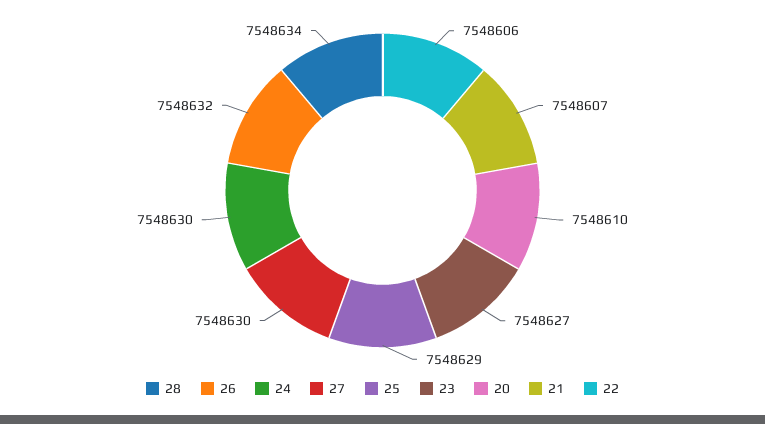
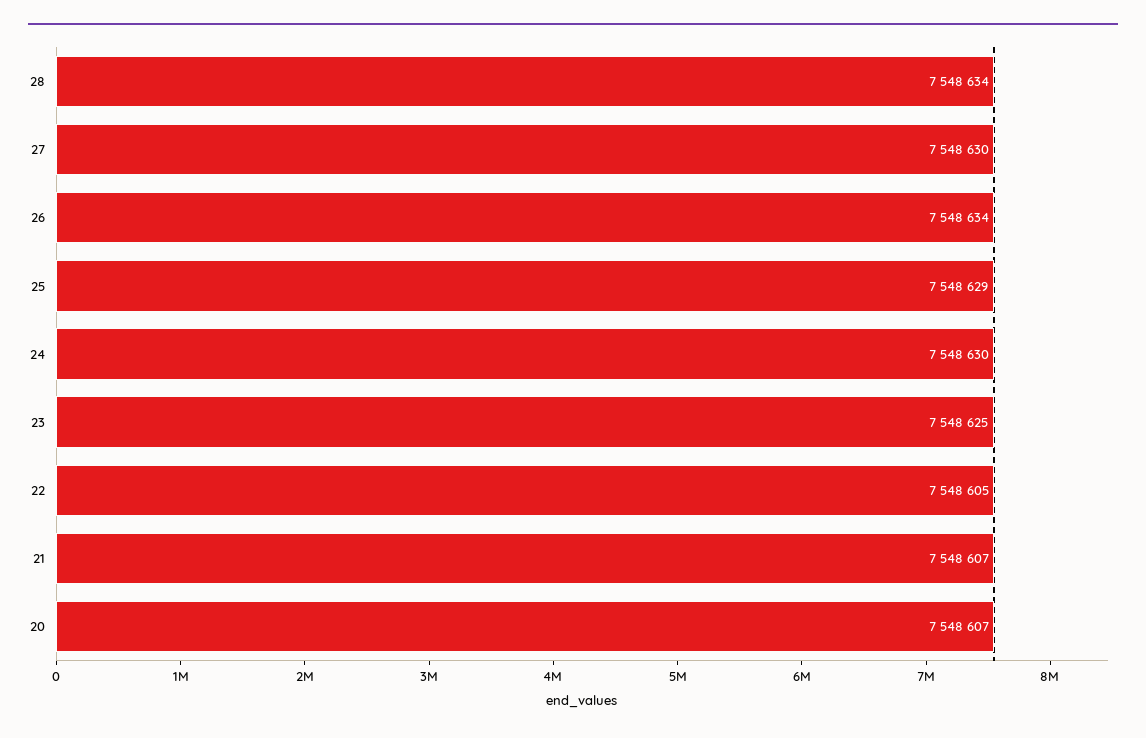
26: 7548632 -> 7548634
23: 7548627 -> 7548625
20: 7548610 -> 7548607
22: 7548606 -> 7548605

